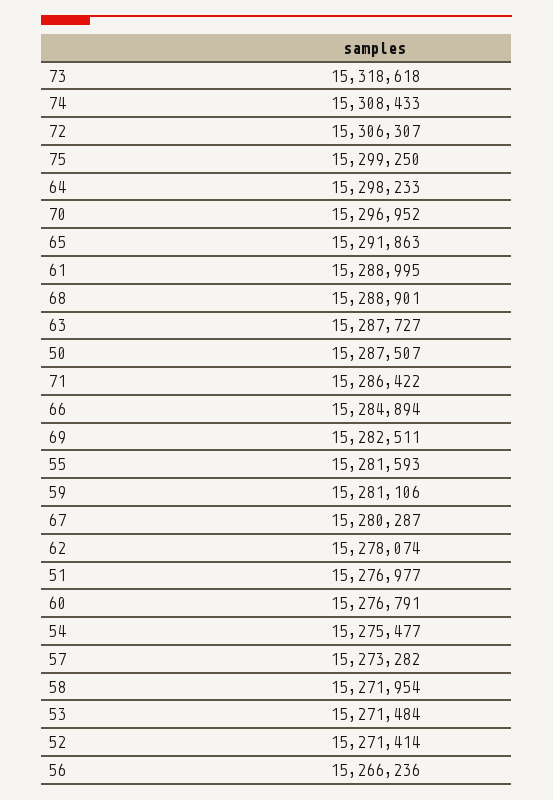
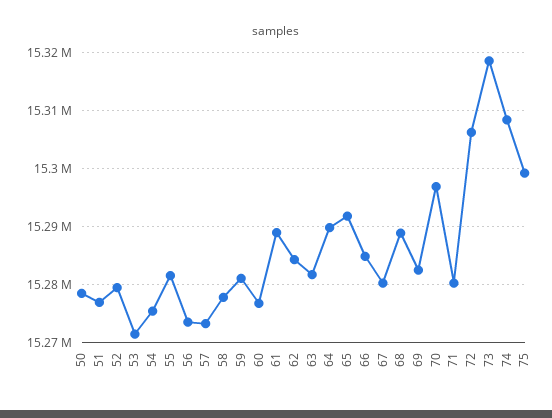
64: 15298233 -> 15290000
63: 15287727 -> 15282000
50: 15287507 -> 15278000
71: 15286422 -> 15280000
62: 15278074 -> 15284000
58: 15271954 -> 15278000
52: 15271414 -> 15280000
56: 15266236 -> 15274000

